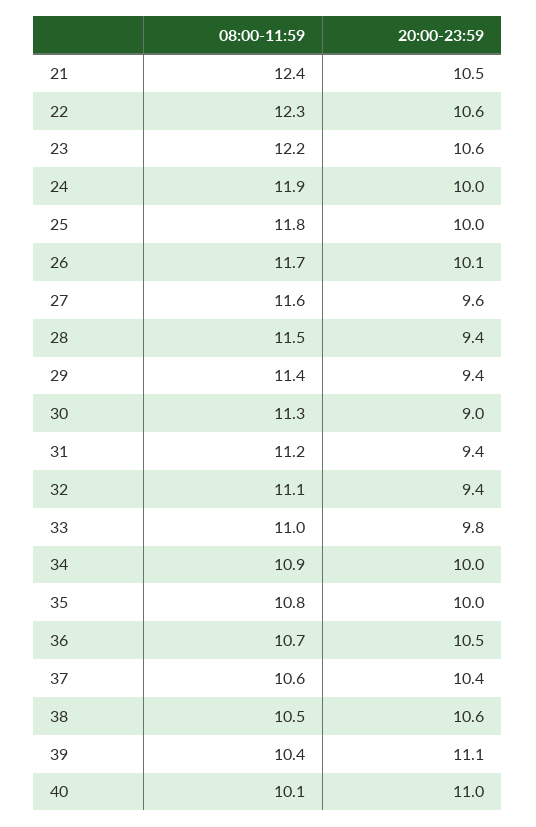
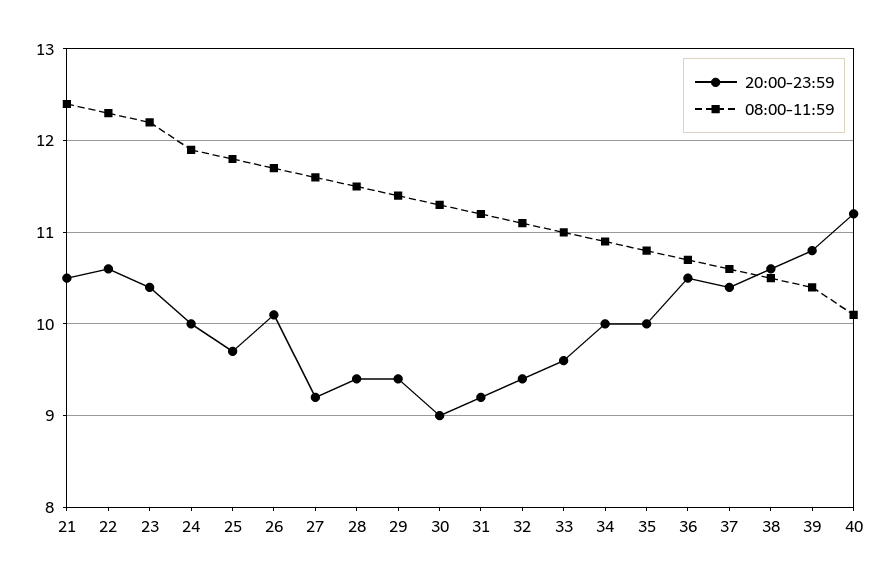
20:00-23:59, 23: 10.6 -> 10.4
20:00-23:59, 25: 10 -> 9.7
20:00-23:59, 27: 9.6 -> 9.2
20:00-23:59, 31: 9.4 -> 9.2
20:00-23:59, 33: 9.8 -> 9.6
20:00-23:59, 39: 11.1 -> 10.8
20:00-23:59, 40: 11 -> 11.2

